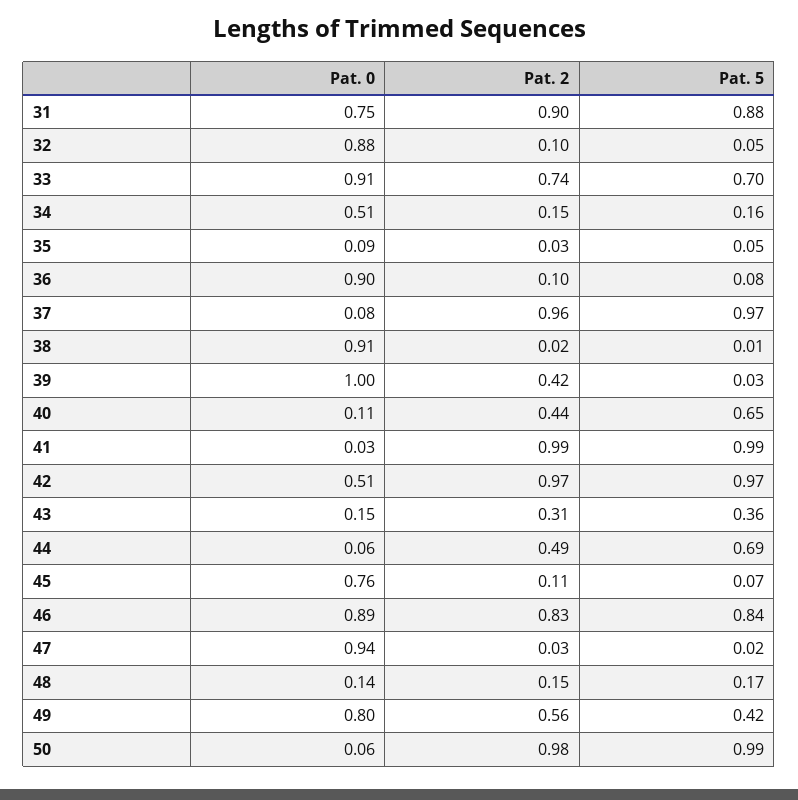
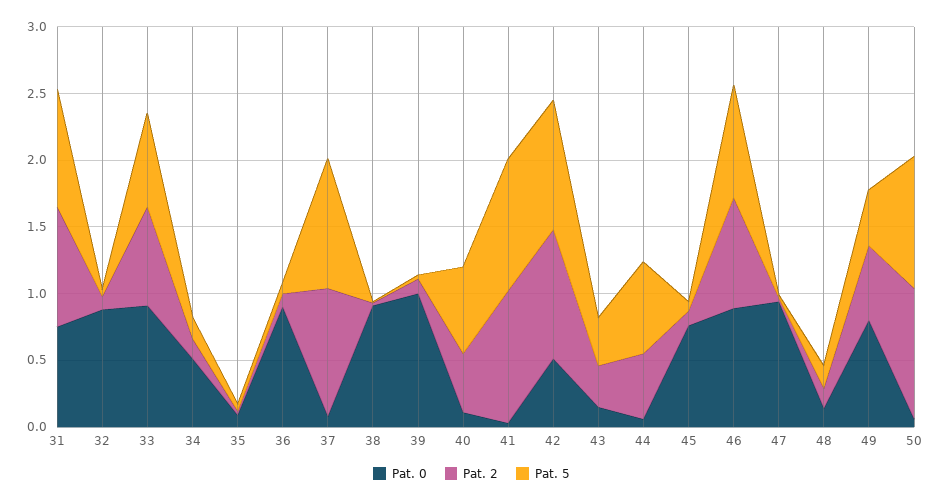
Pat. 2, 39: 0.42 -> 0.1

